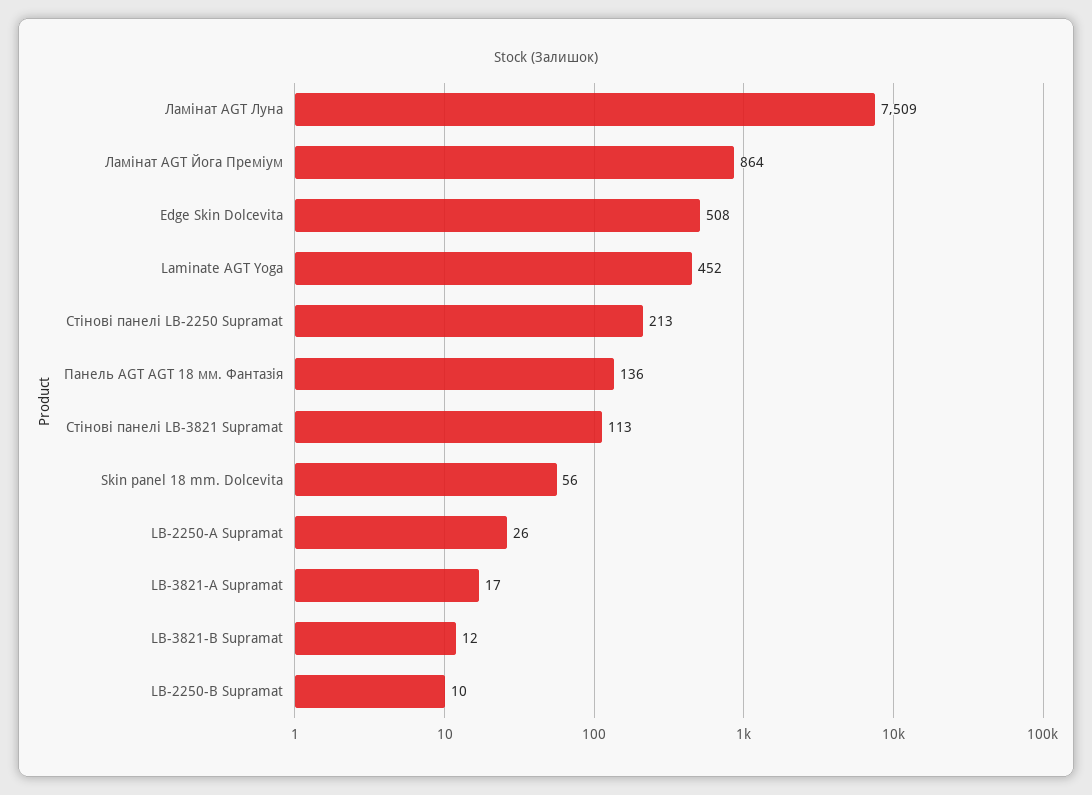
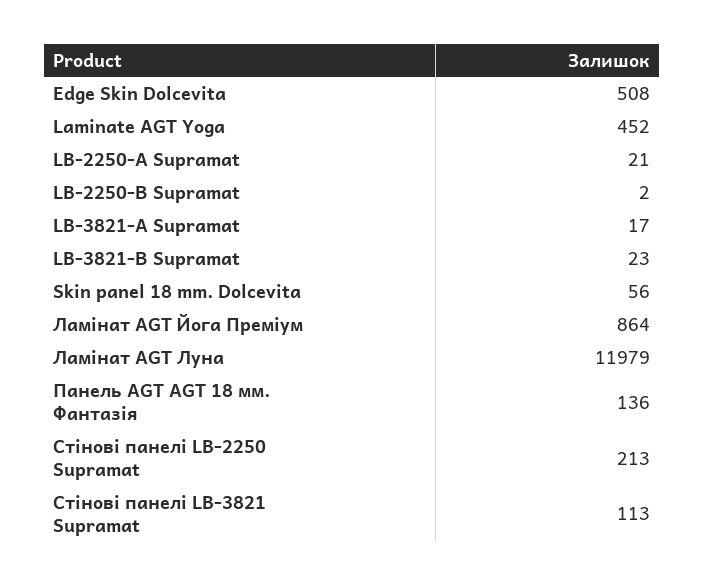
Ламінат AGT Луна: 7509 -> 11979
LB-2250-А Supramat: 26 -> 21
LB-3821-В Supramat: 12 -> 23
LB-2250-В Supramat: 10 -> 2

